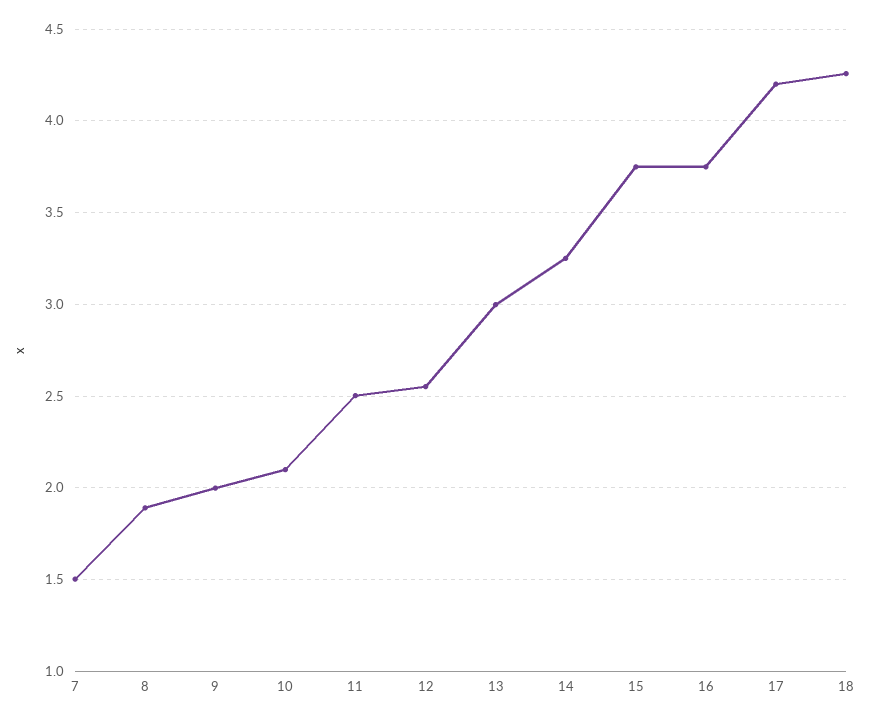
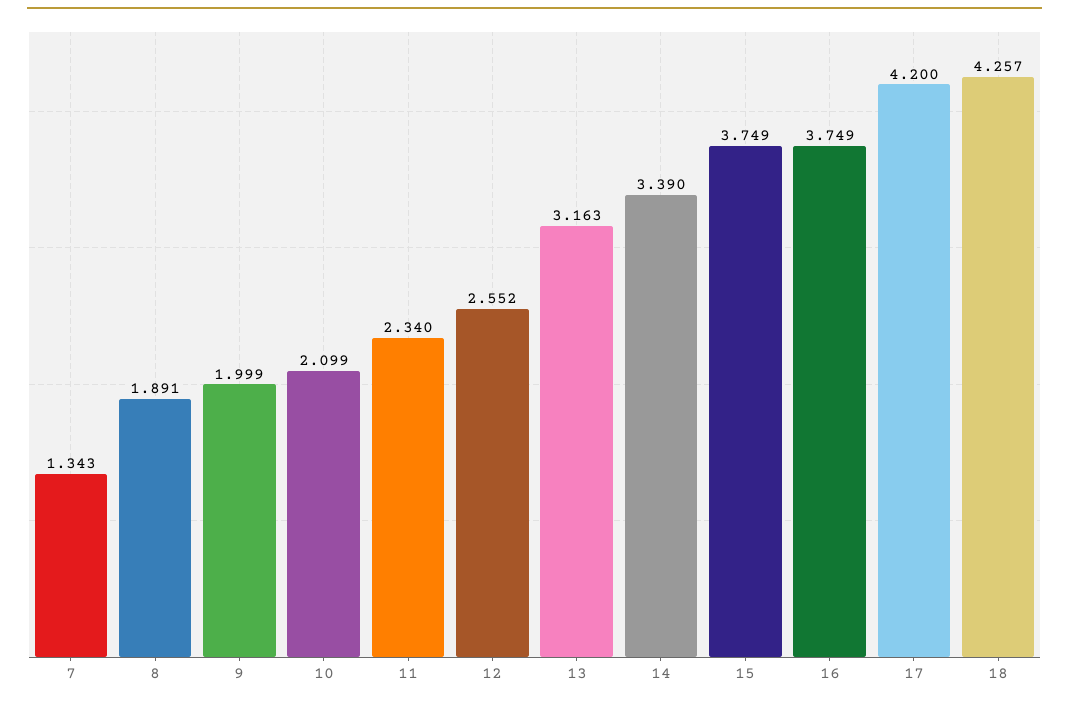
7: 1.5 -> 1.343
11: 2.5 -> 2.34
13: 3 -> 3.163
14: 3.25 -> 3.39

